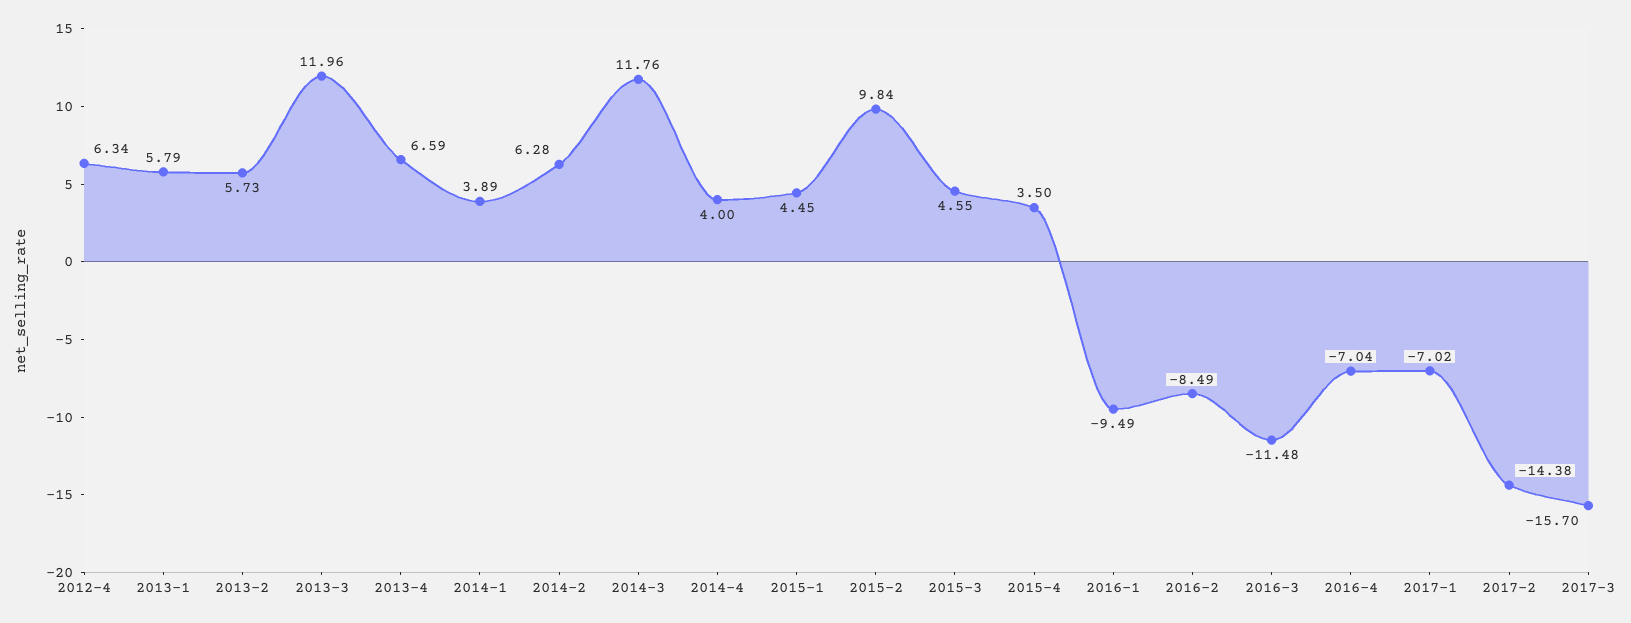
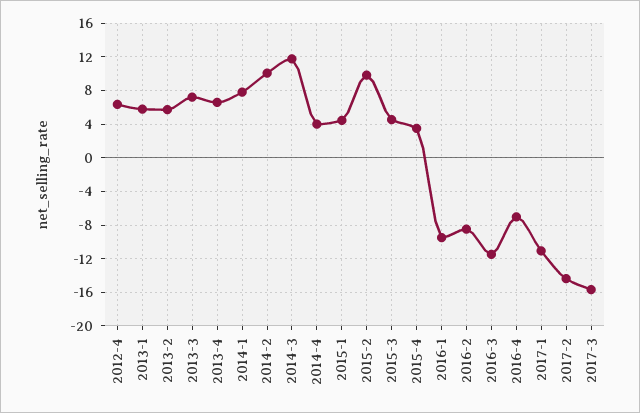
2013-3: 11.96 -> 7
2014-1: 3.89 -> 8
2014-2: 6.28 -> 10
2017-1: -7.02 -> -11

